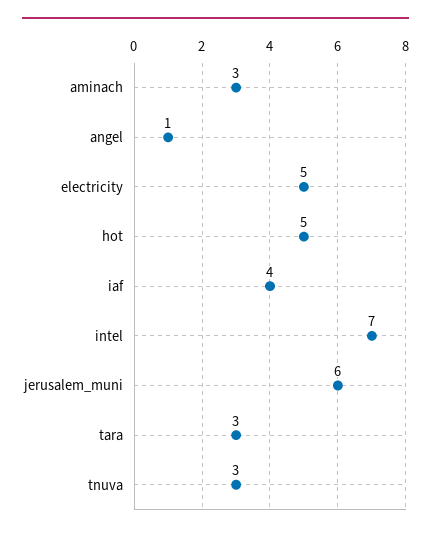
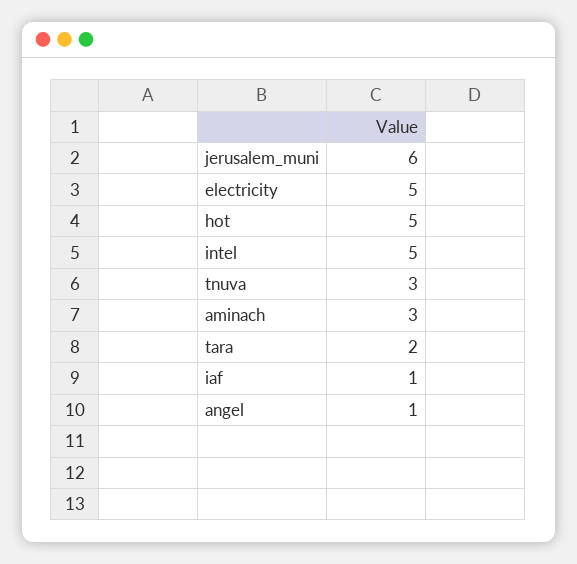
iaf: 4 -> 1
intel: 7 -> 5
tara: 3 -> 2

